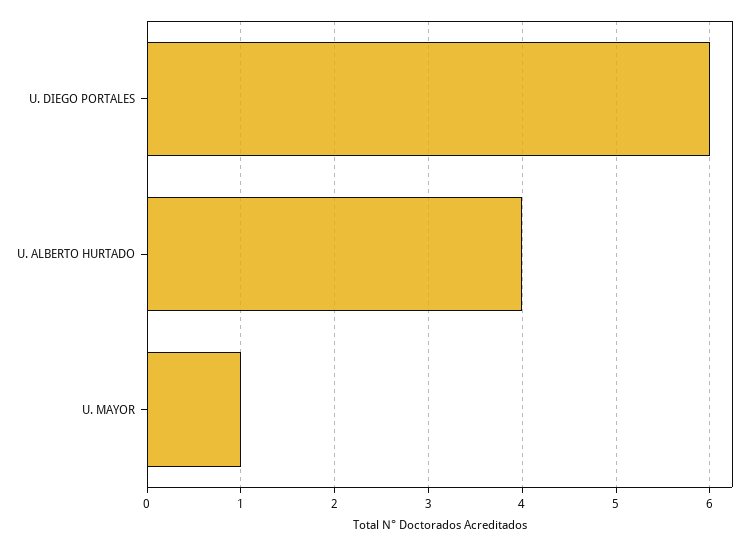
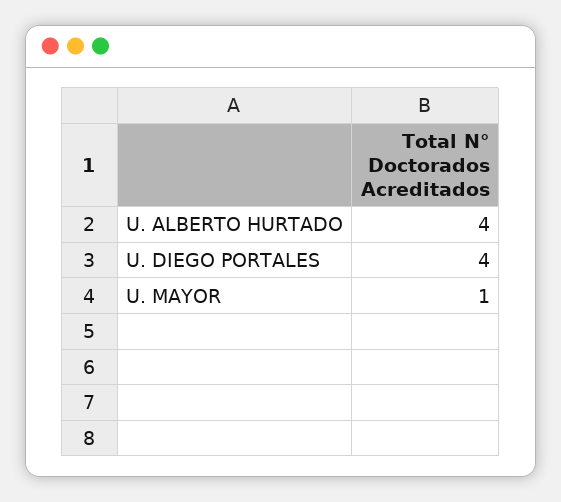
U. DIEGO PORTALES: 6 -> 4

